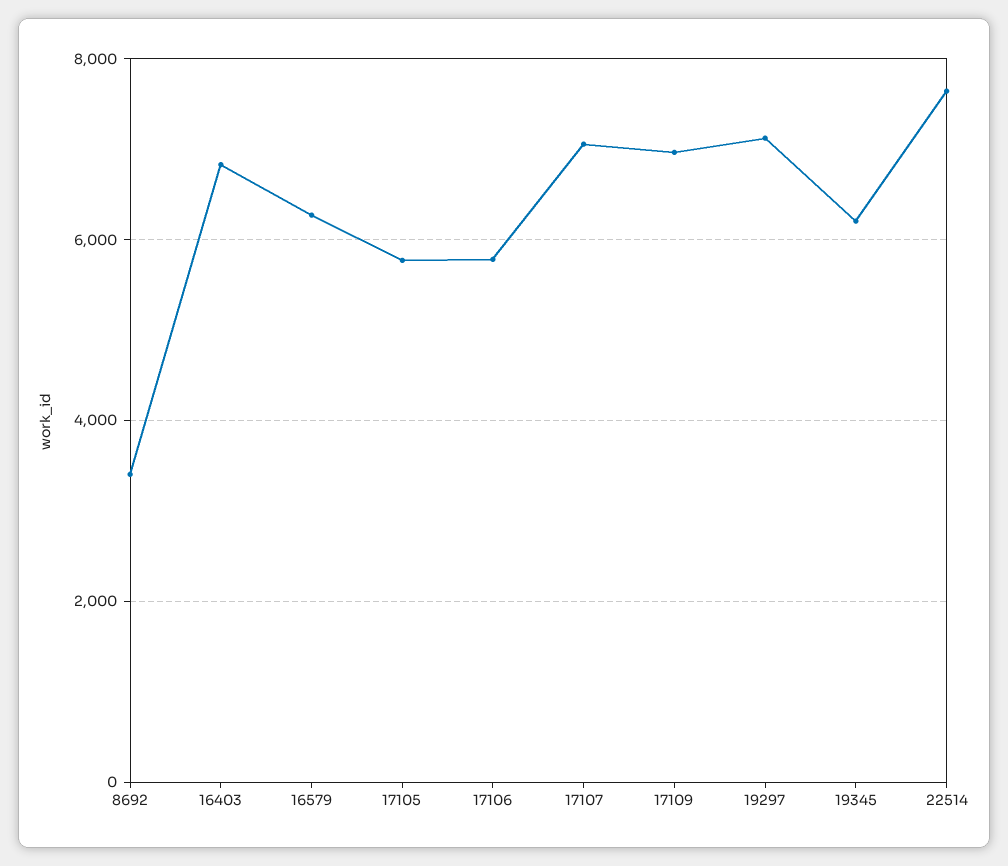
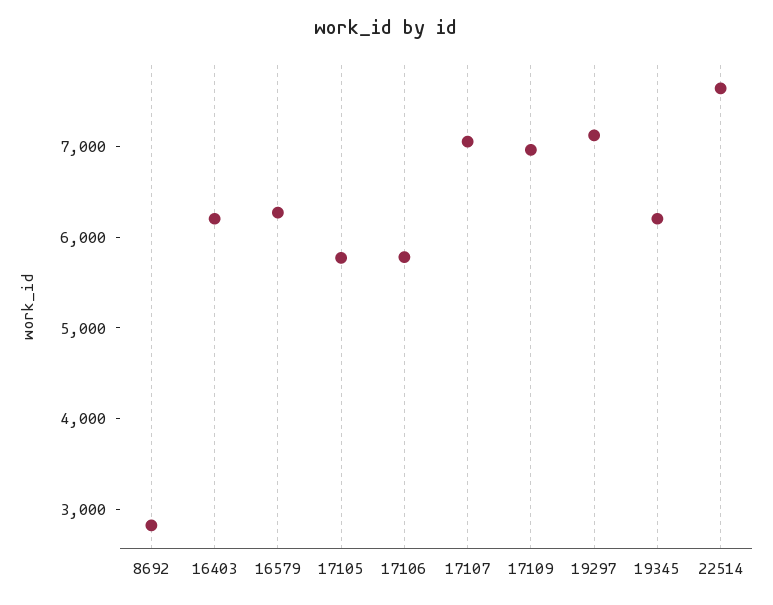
8692: 3400 -> 2800
16403: 6800 -> 6200

